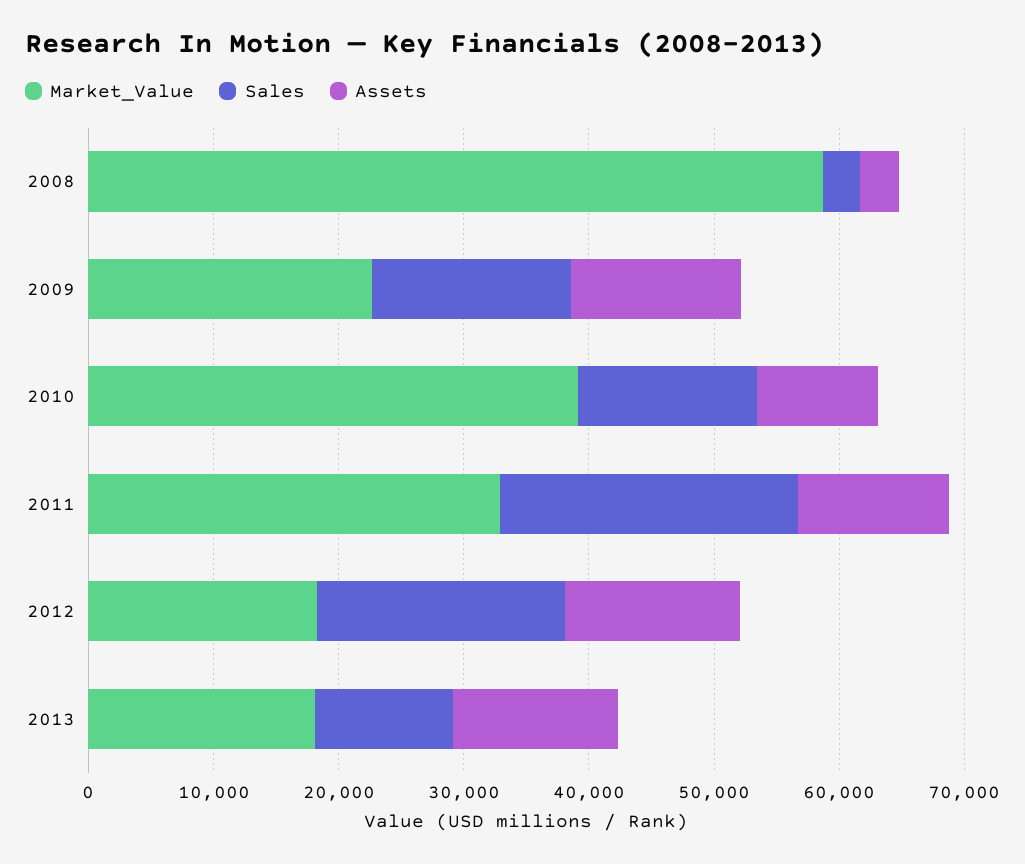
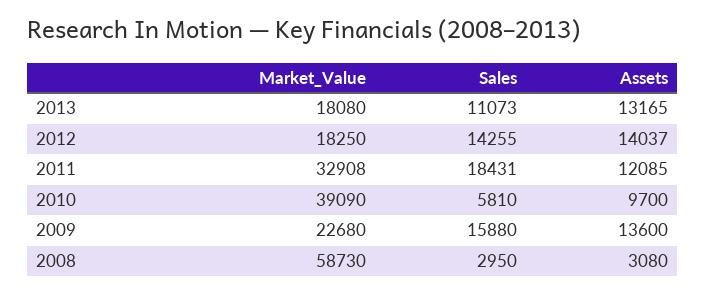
Sales, 2010: 14000 -> 5810
Sales, 2011: 24000 -> 18431
Sales, 2012: 20000 -> 14255

